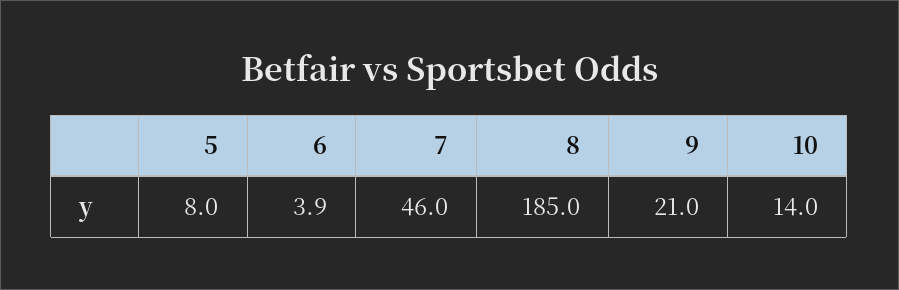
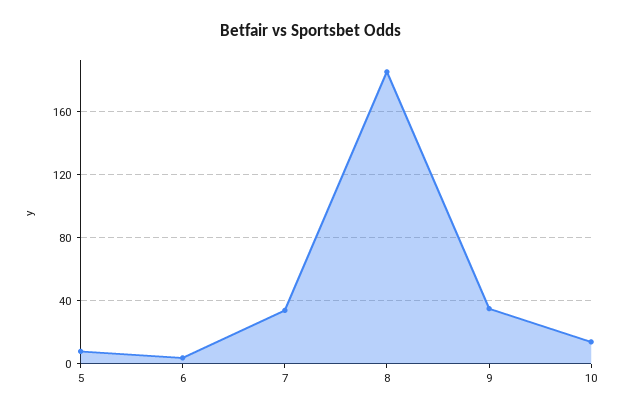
7: 46 -> 35
9: 21 -> 35

